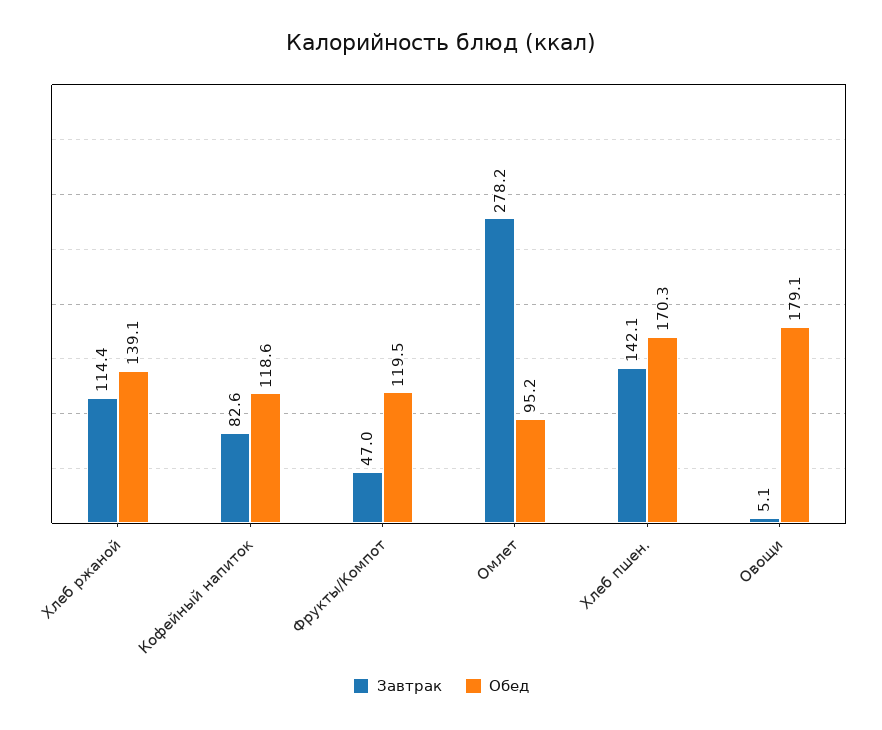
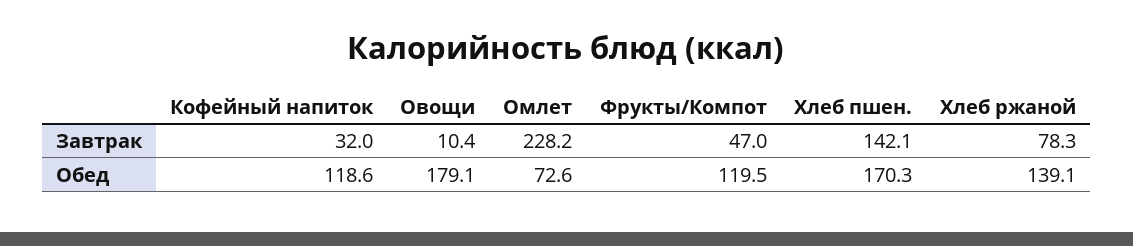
Завтрак, Хлеб ржаной: 114.4 -> 78.3
Завтрак, Кофейный напиток: 82.6 -> 32
Завтрак, Омлет: 278.2 -> 228.2
Обед, Омлет: 95.2 -> 72.6
Завтрак, Овощи: 5.1 -> 10.4

